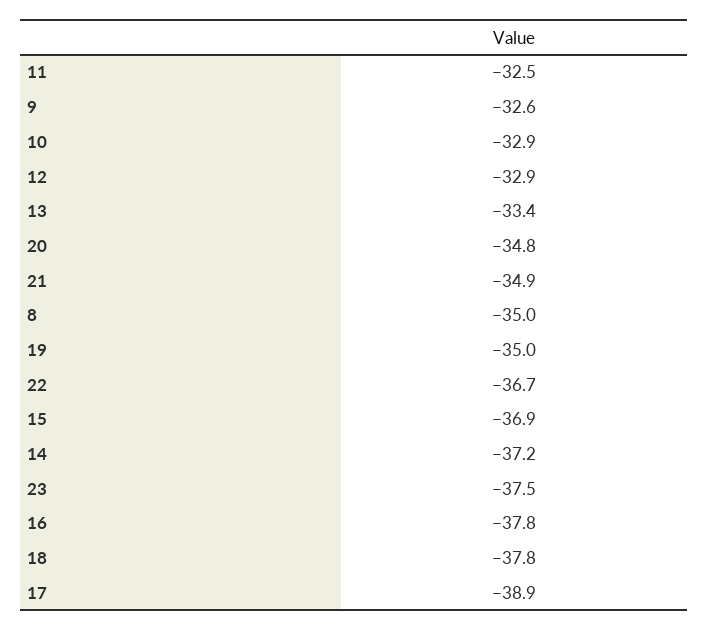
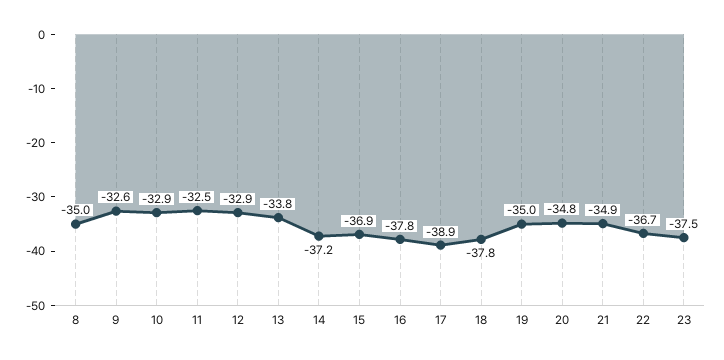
13: -33.4 -> -33.8

